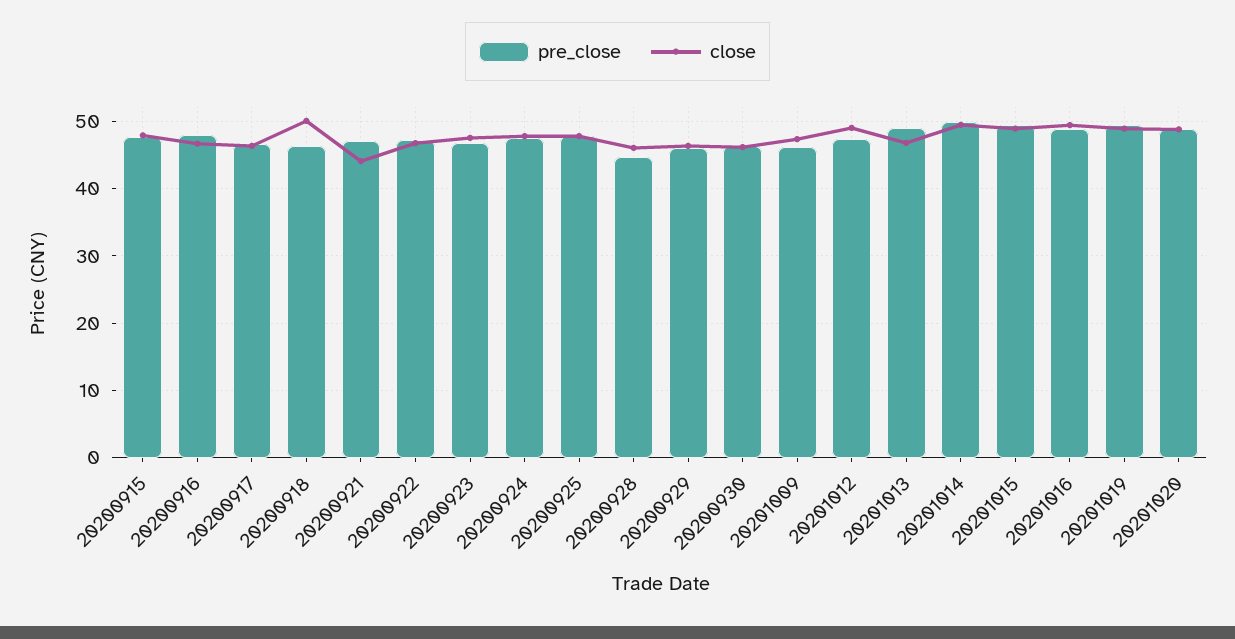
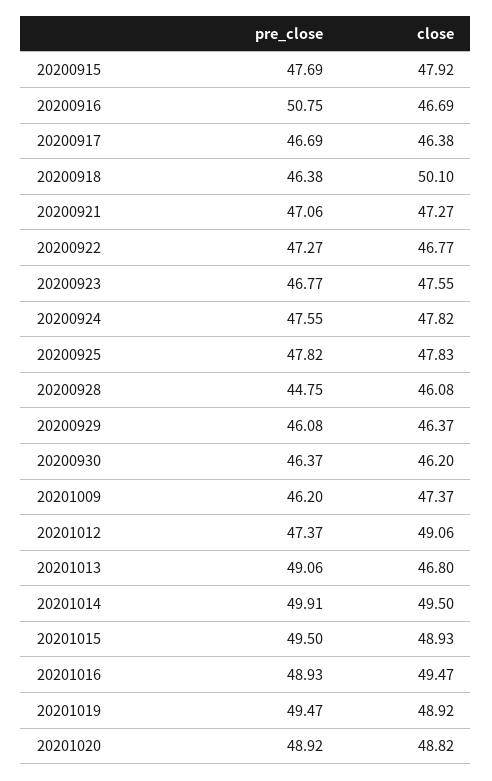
pre_close, 20200916: 48 -> 50.75
close, 20200921: 44 -> 47.27

